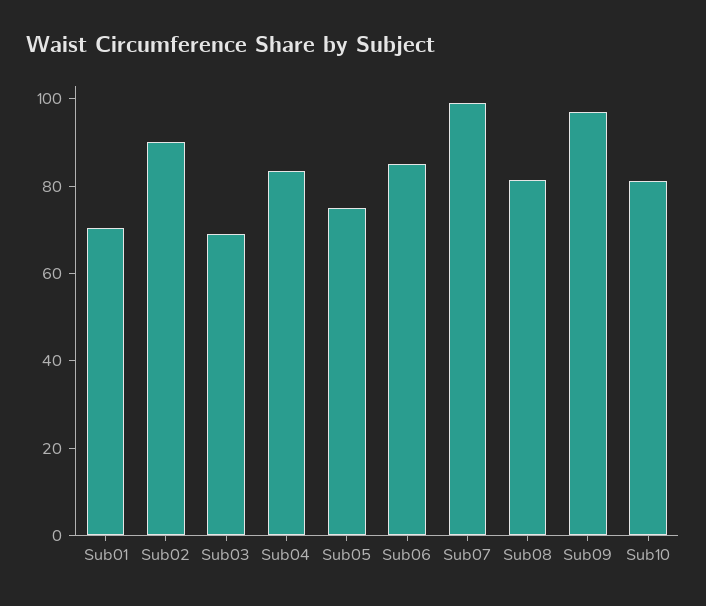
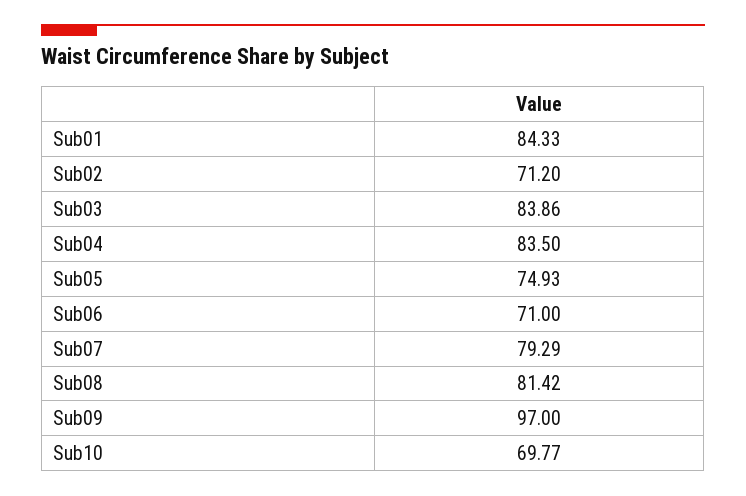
Sub01: 70 -> 84.33
Sub02: 90 -> 71.2
Sub03: 70 -> 83.86
Sub06: 85 -> 71
Sub07: 100 -> 79.29
Sub10: 80 -> 69.77

